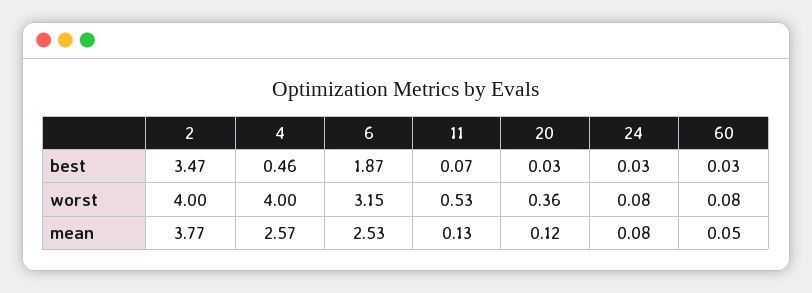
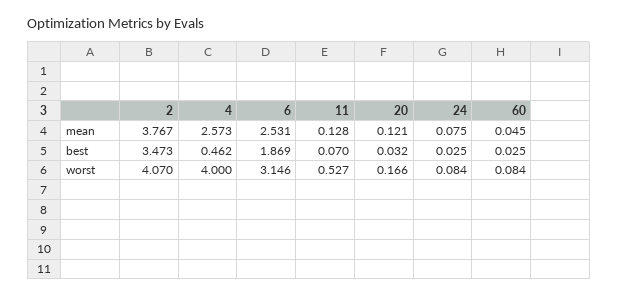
2, worst: 4 -> 4.07
20, worst: 0.36 -> 0.166

